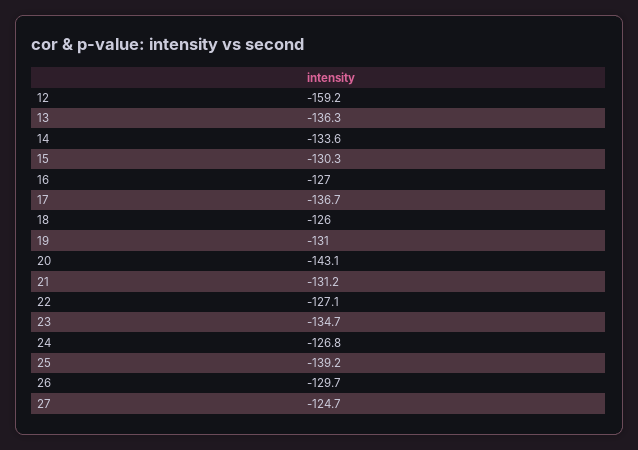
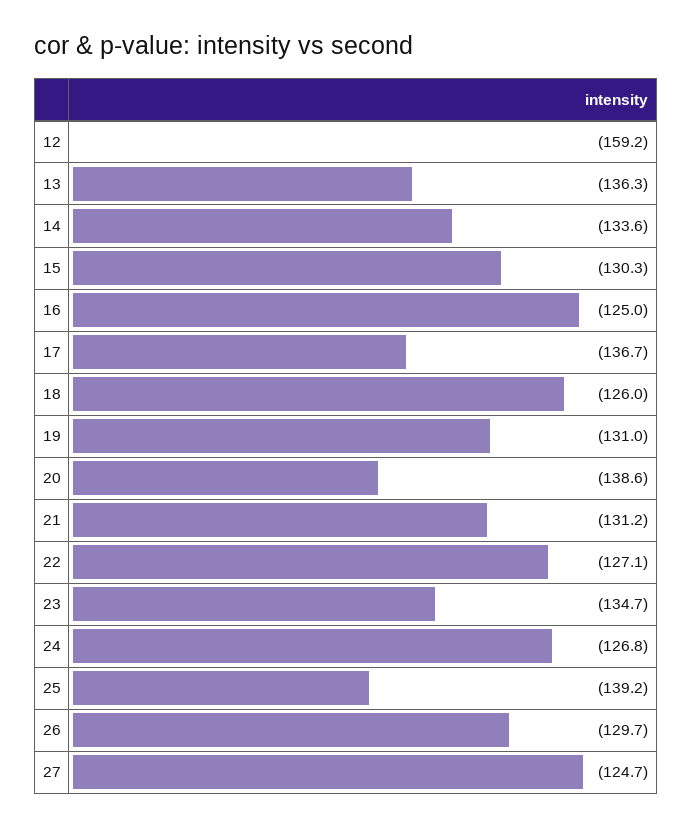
16: -127 -> -125
20: -143.1 -> -138.6

